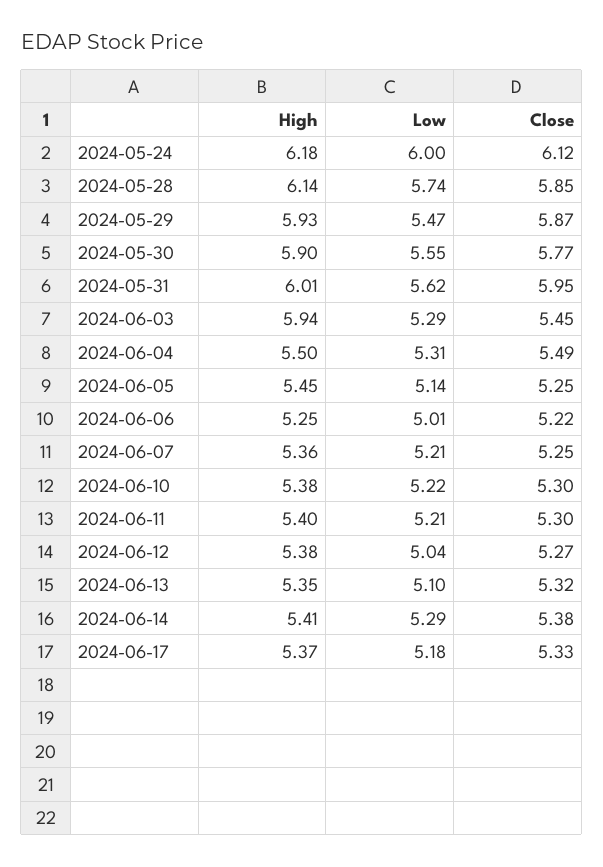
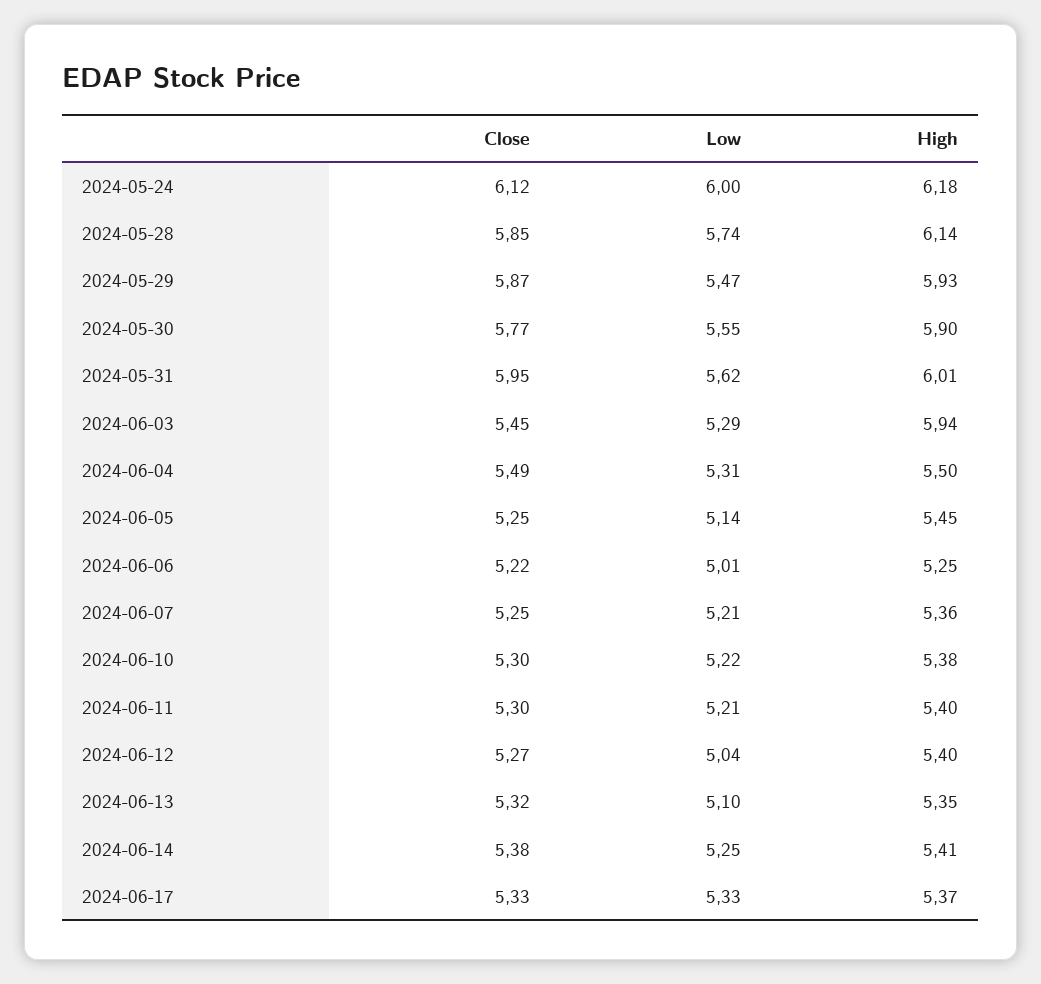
High, 2024-06-12: 5.38 -> 5.4
Low, 2024-06-14: 5.29 -> 5.25
Low, 2024-06-17: 5.18 -> 5.33

